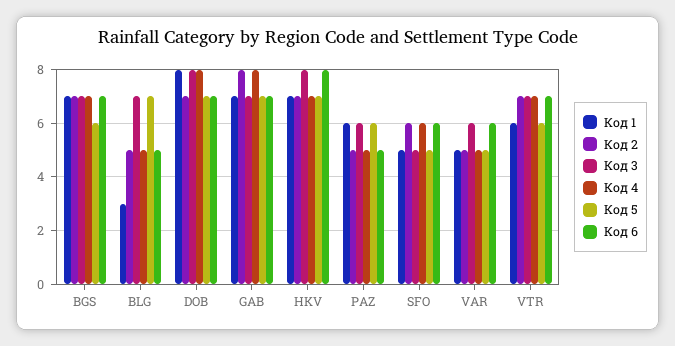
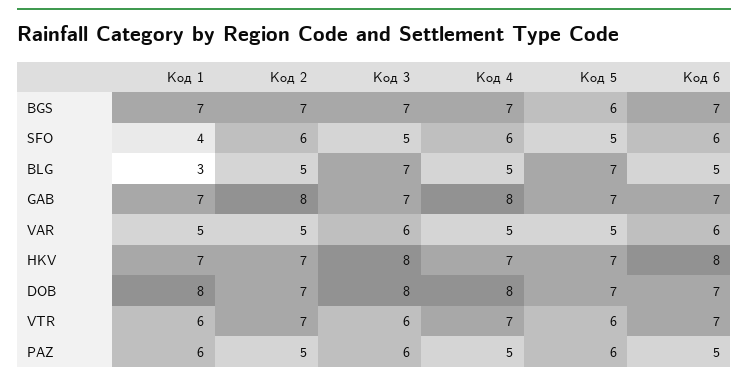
Код 1, SFO: 5 -> 4
Код 3, VTR: 7 -> 6

